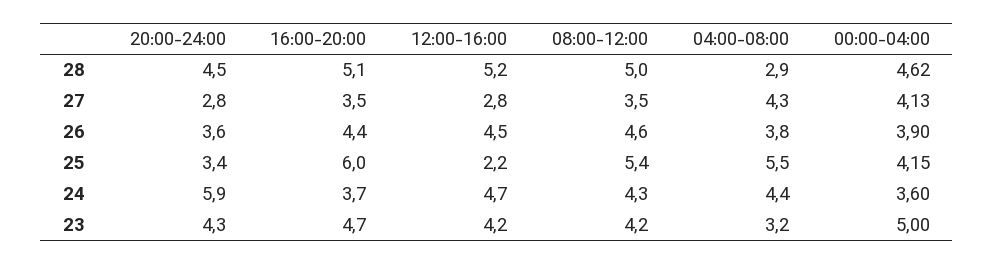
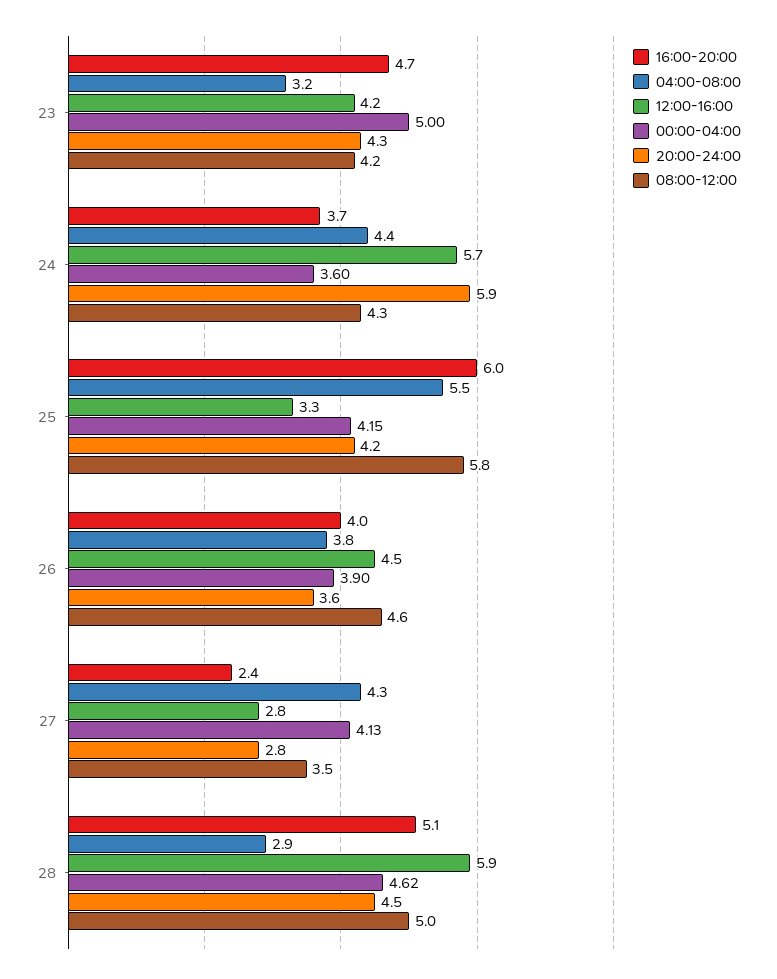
12:00-16:00, 28: 5.2 -> 5.9
16:00-20:00, 27: 3.5 -> 2.4
16:00-20:00, 26: 4.4 -> 4
20:00-24:00, 25: 3.4 -> 4.2
12:00-16:00, 25: 2.2 -> 3.3
08:00-12:00, 25: 5.4 -> 5.8
12:00-16:00, 24: 4.7 -> 5.7

